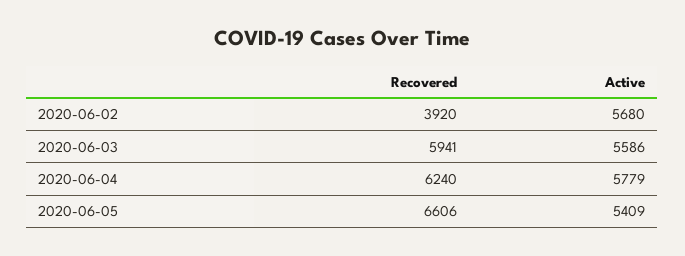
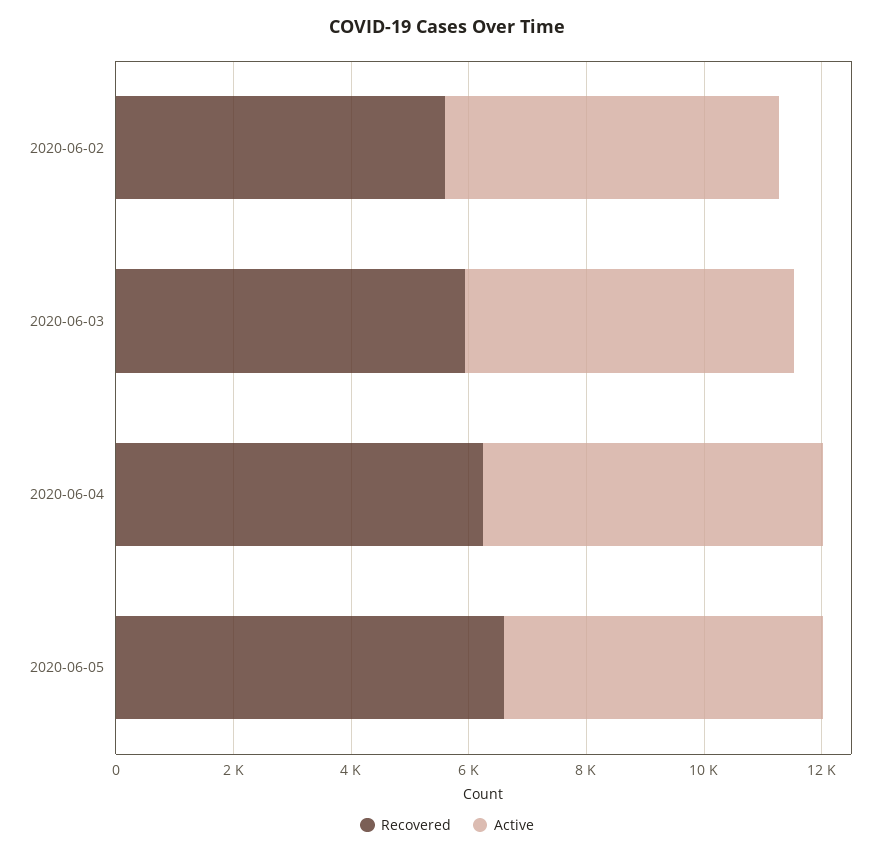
Recovered, 2020-06-02: 3920 -> 5500

